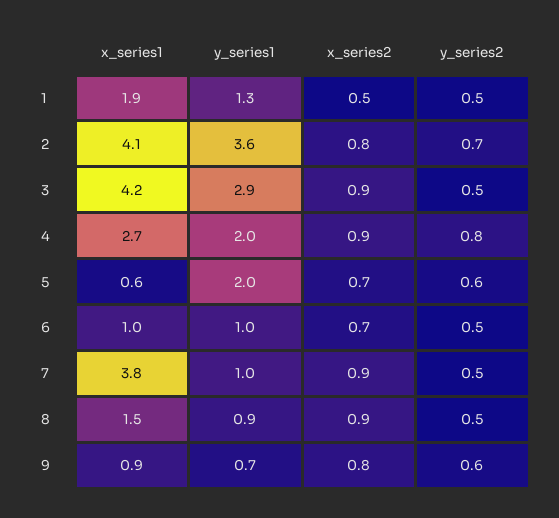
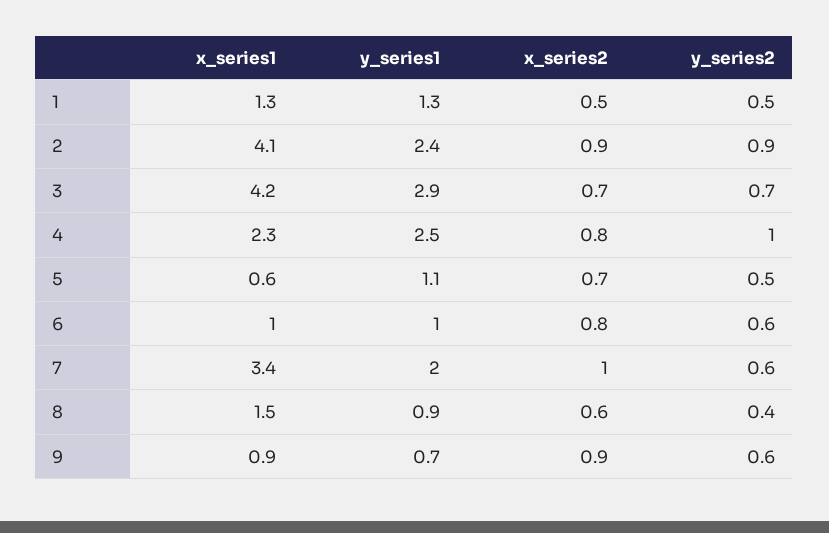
x_series1, 1: 1.9 -> 1.3
y_series1, 2: 3.6 -> 2.4
x_series2, 2: 0.8 -> 0.9
y_series2, 2: 0.7 -> 0.9
x_series2, 3: 0.9 -> 0.7
y_series2, 3: 0.5 -> 0.7
x_series1, 4: 2.7 -> 2.3
y_series1, 4: 2 -> 2.5
x_series2, 4: 0.9 -> 0.8
y_series2, 4: 0.8 -> 1
y_series1, 5: 2 -> 1.1
y_series2, 5: 0.6 -> 0.5
x_series2, 6: 0.7 -> 0.8
y_series2, 6: 0.5 -> 0.6
x_series1, 7: 3.8 -> 3.4
y_series1, 7: 1 -> 2
x_series2, 7: 0.9 -> 1
y_series2, 7: 0.5 -> 0.6
x_series2, 8: 0.9 -> 0.6
y_series2, 8: 0.5 -> 0.4
x_series2, 9: 0.8 -> 0.9

